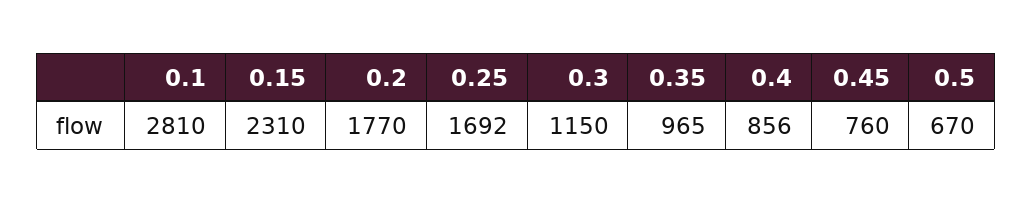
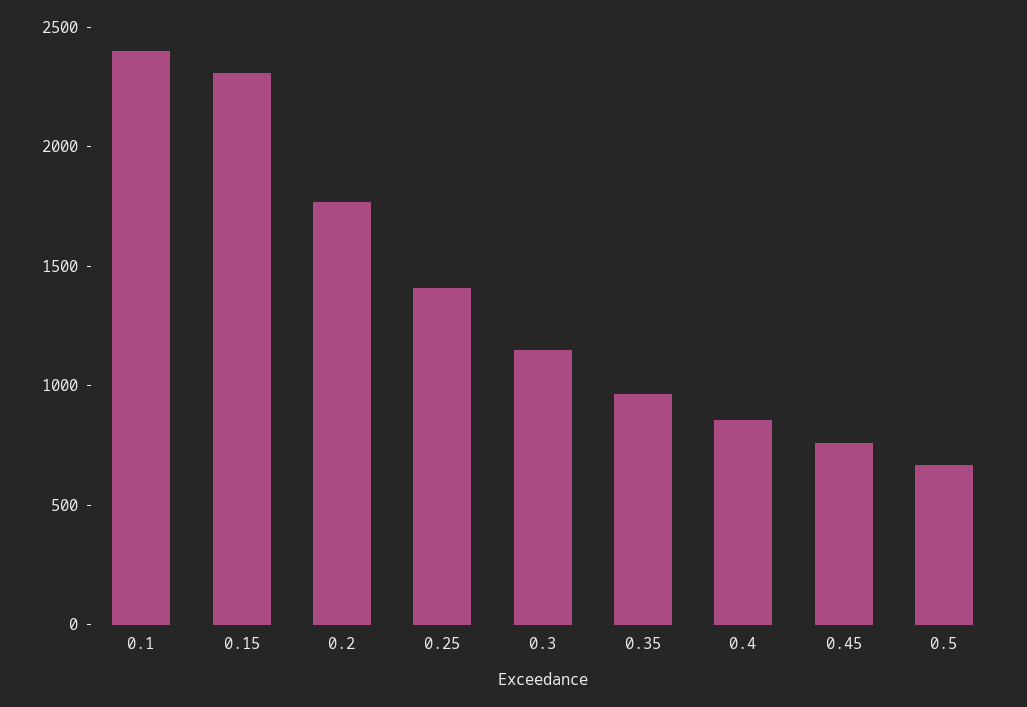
0.1: 2810 -> 2400
0.25: 1692 -> 1400

